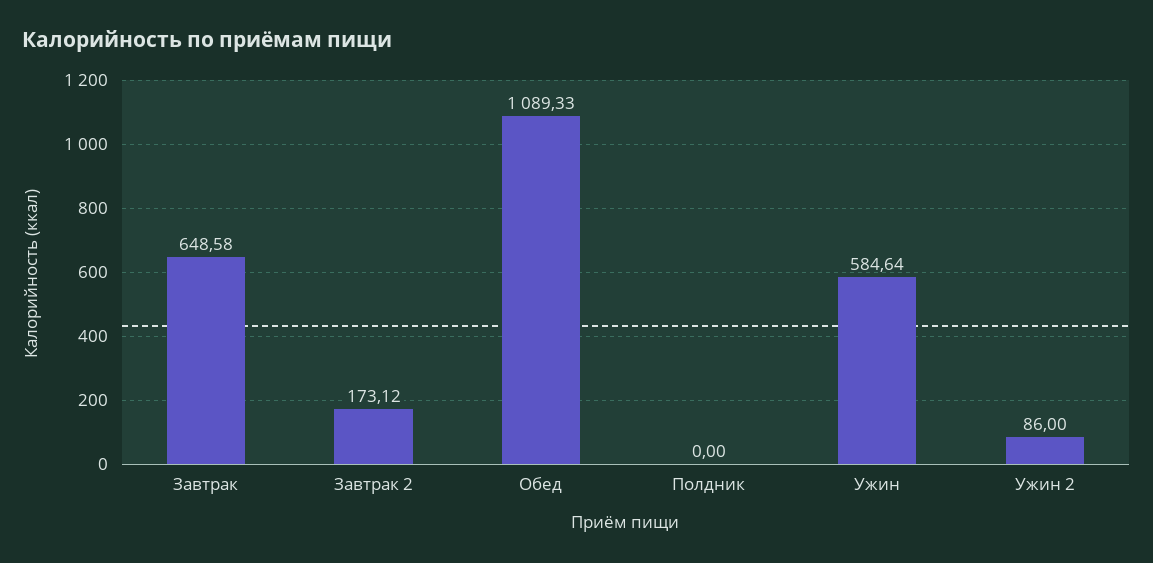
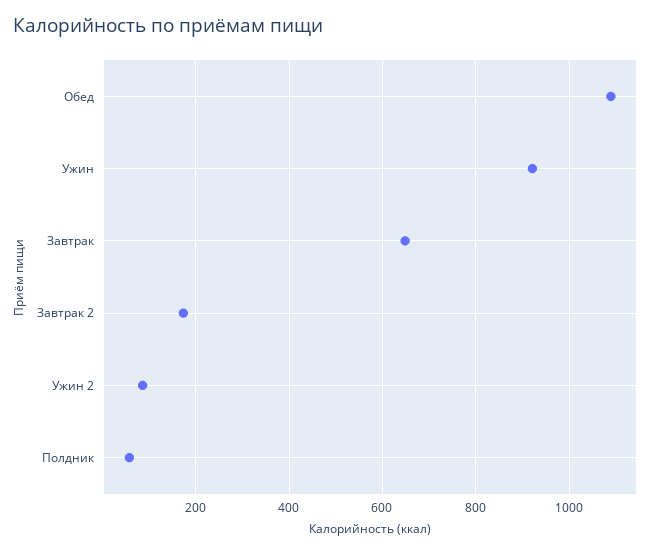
Полдник: 0 -> 60
Ужин: 584.64 -> 920

